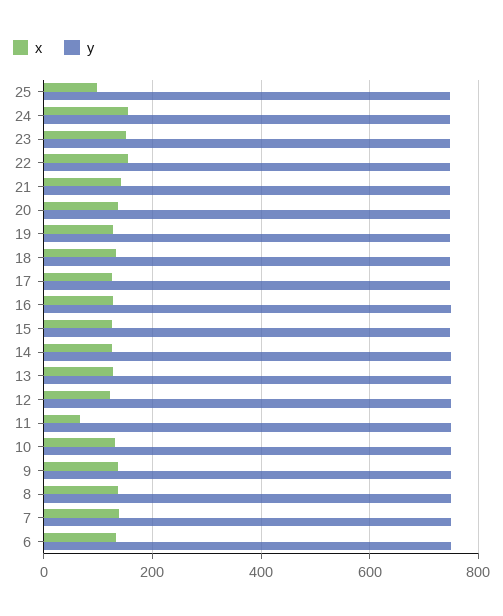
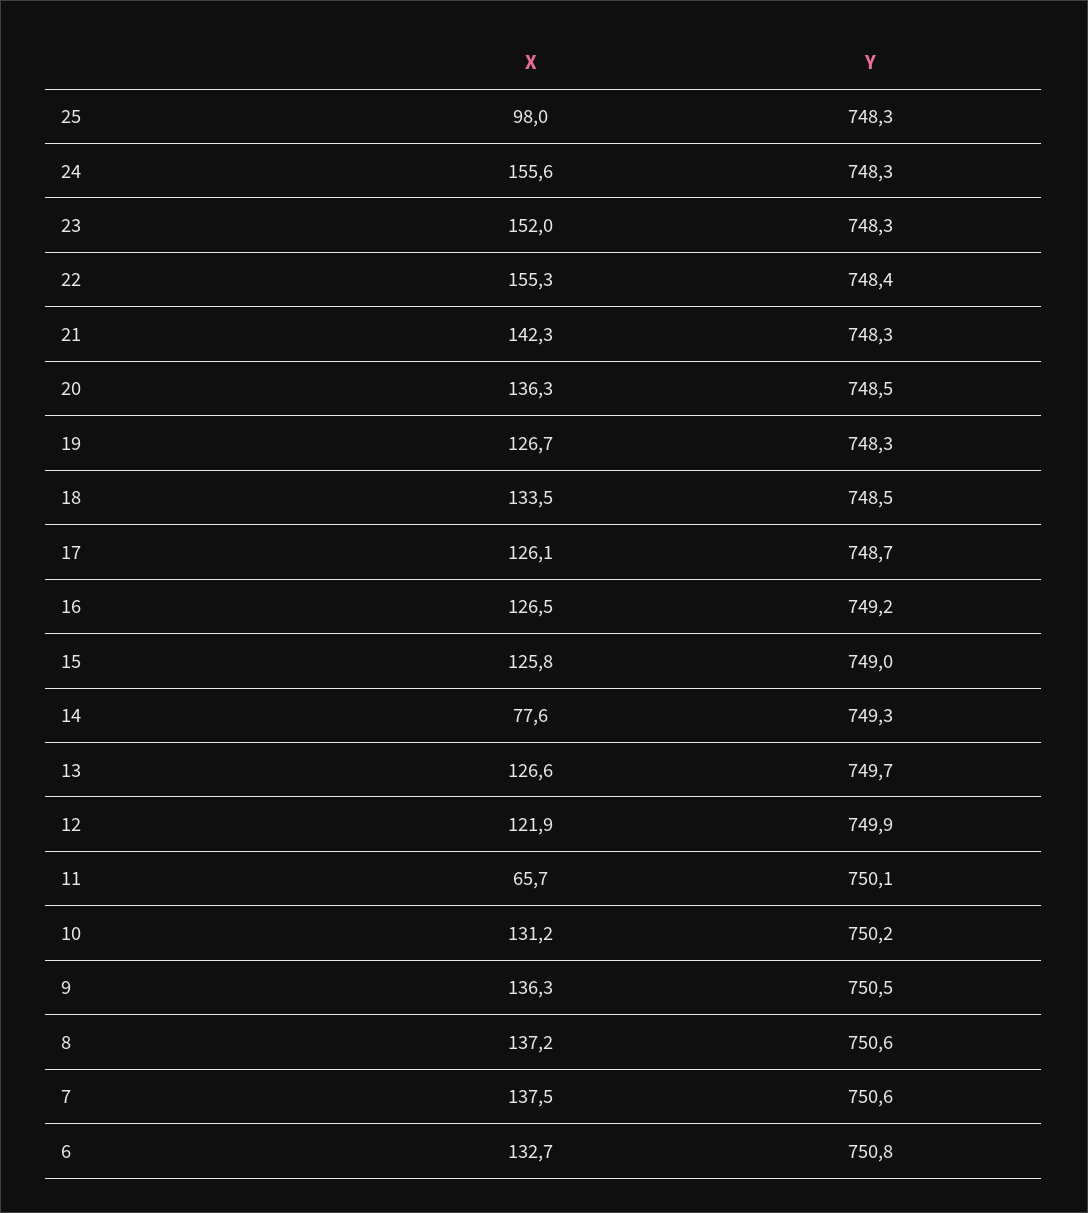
x, 14: 120 -> 77.6

